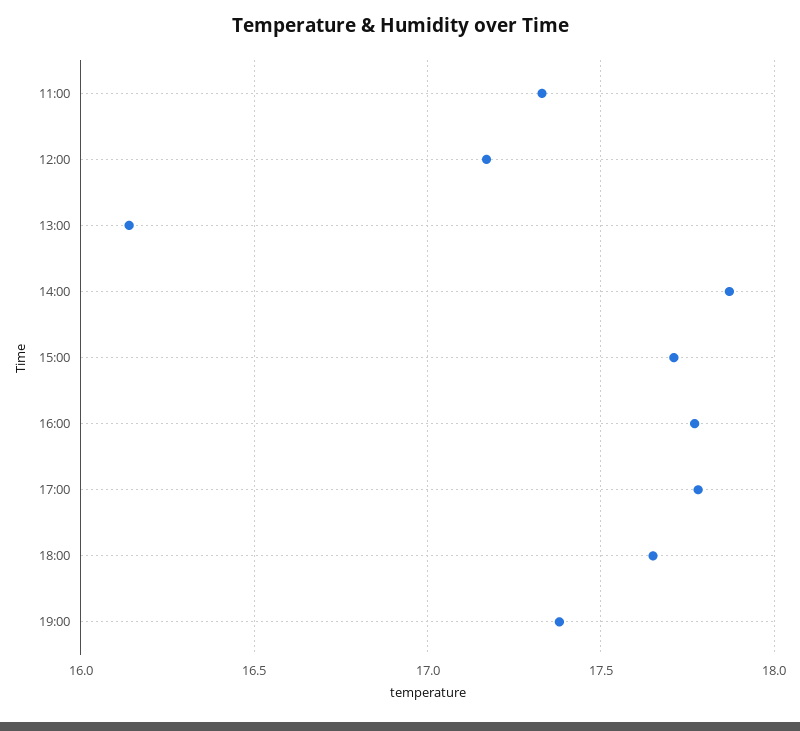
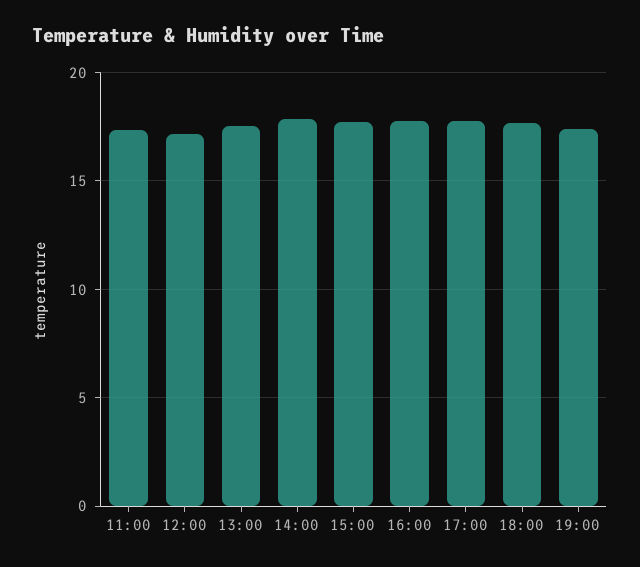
13:00: 16.15 -> 17.5

